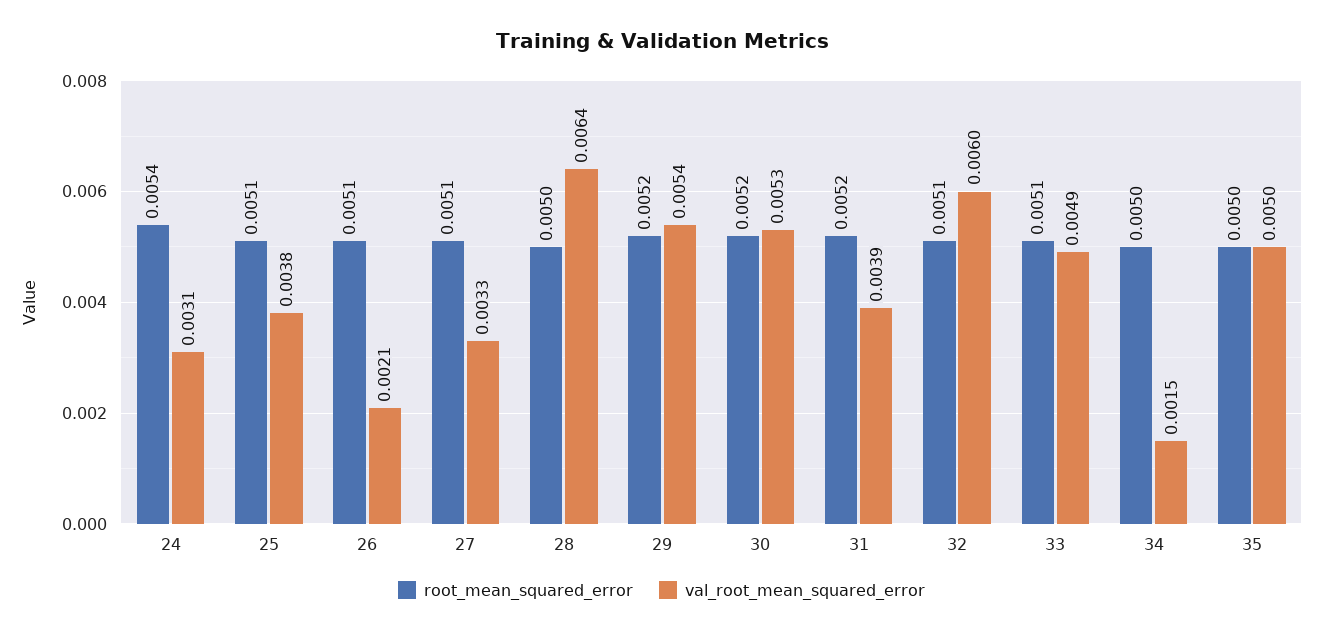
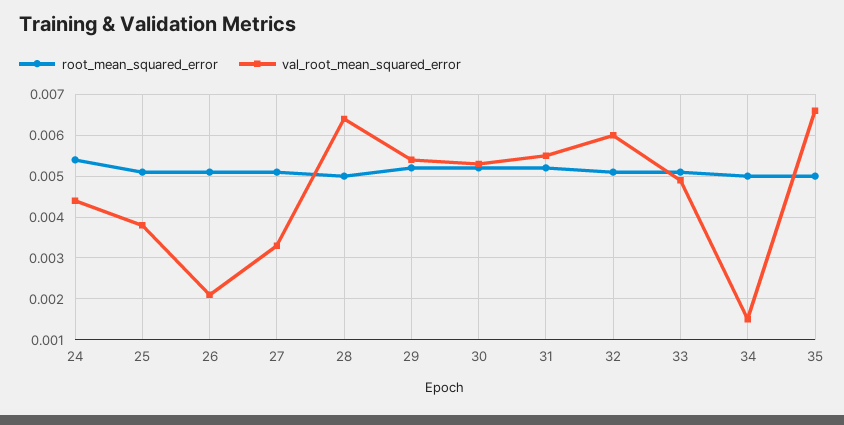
val_root_mean_squared_error, 24: 0.0031 -> 0.0045
val_root_mean_squared_error, 31: 0.0039 -> 0.0055
val_root_mean_squared_error, 35: 0.005 -> 0.0065

